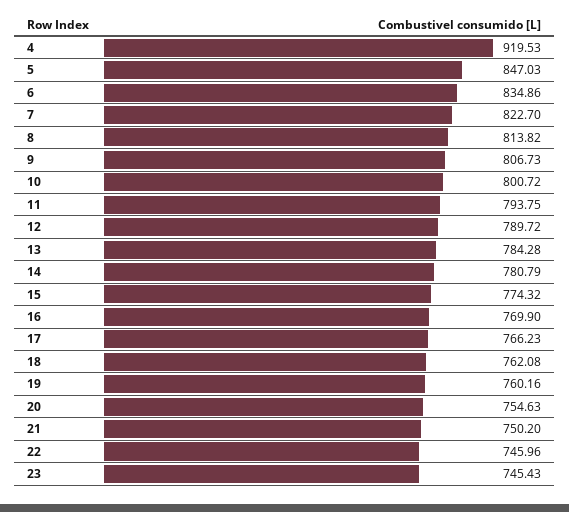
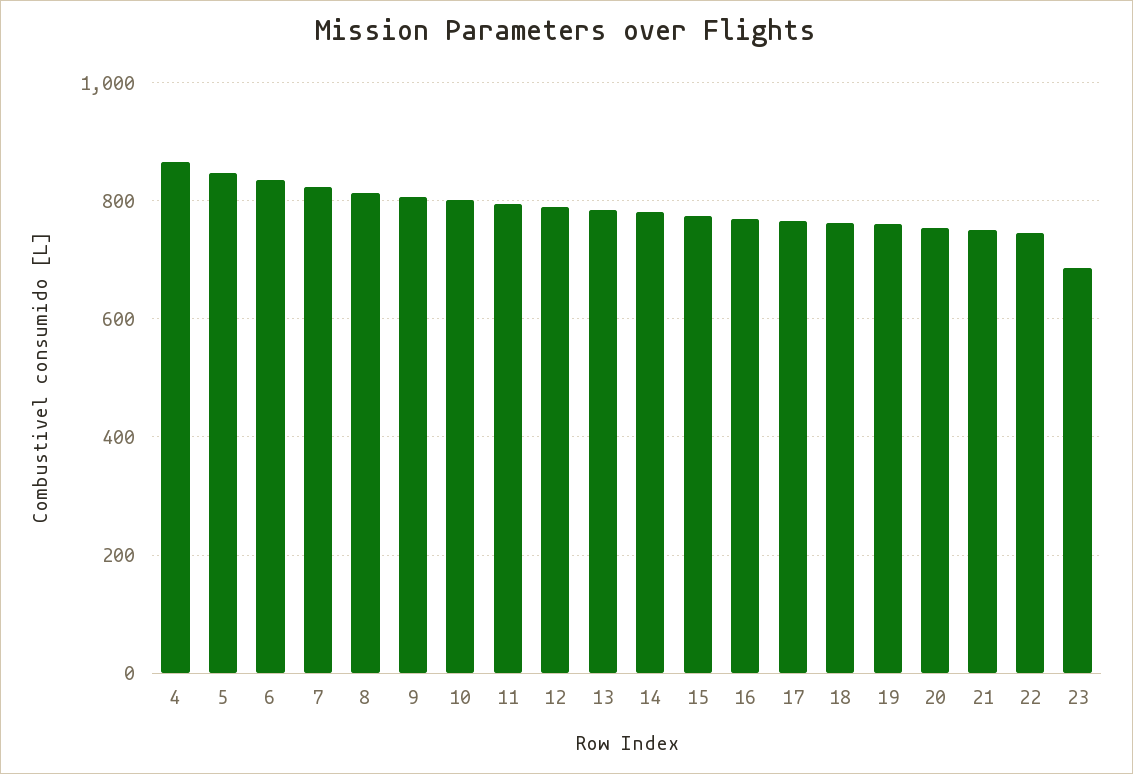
4: 919.53 -> 860
23: 745.43 -> 680

